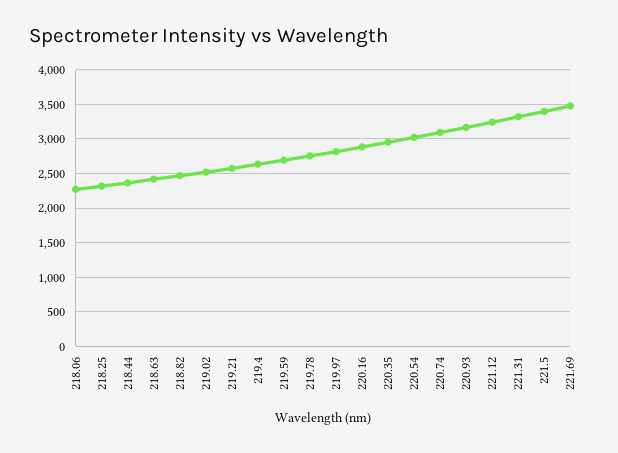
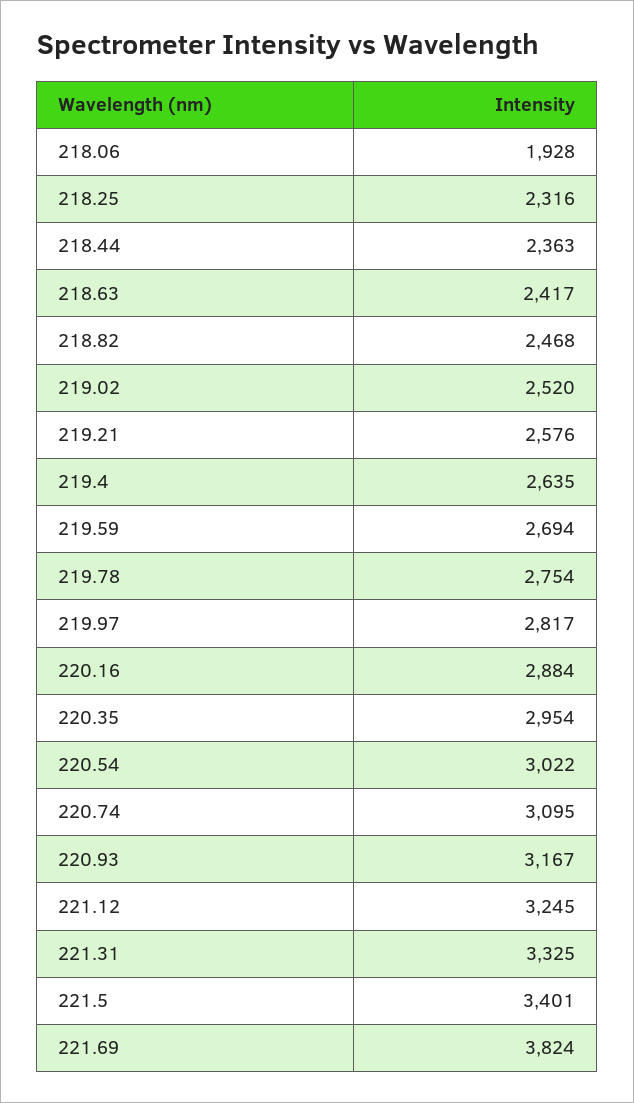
218.06: 2300 -> 1928
221.69: 3500 -> 3824

